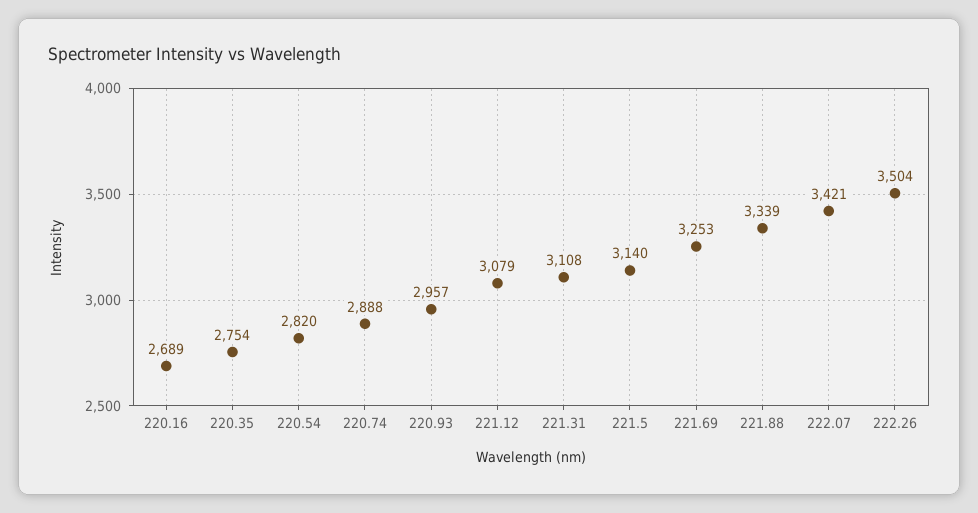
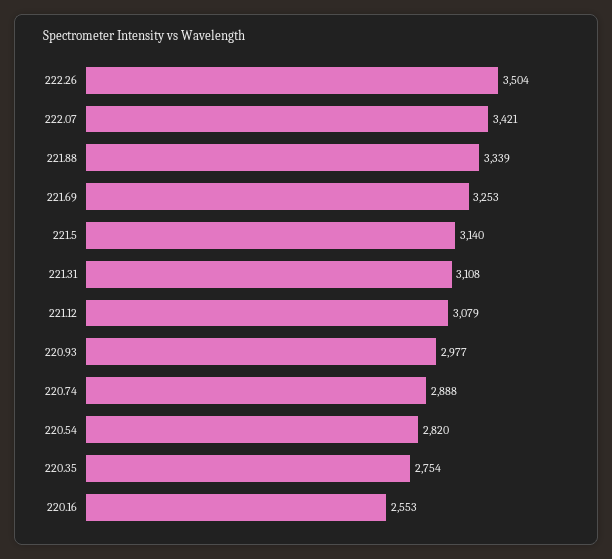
220.16: 2689 -> 2553
220.93: 2957 -> 2977

